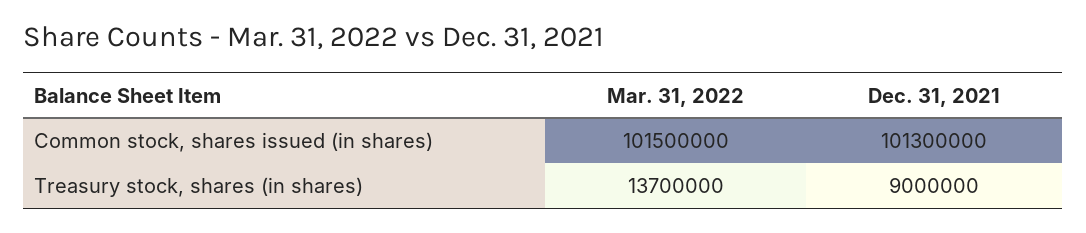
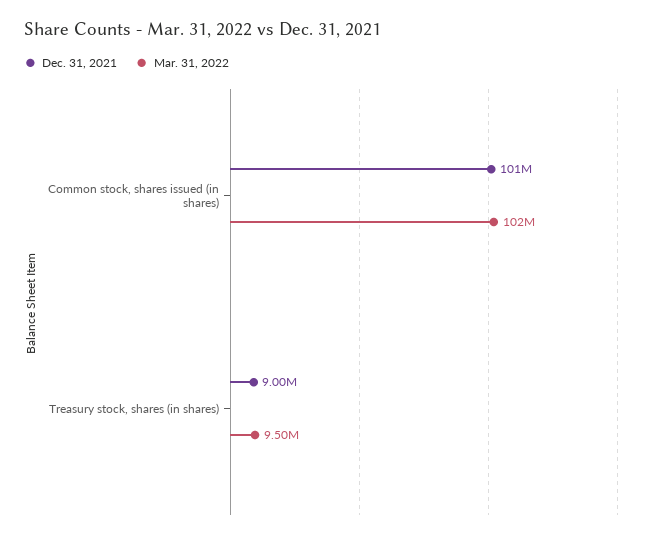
Mar. 31, 2022, Treasury stock, shares (in shares): 13700000 -> 9500000

